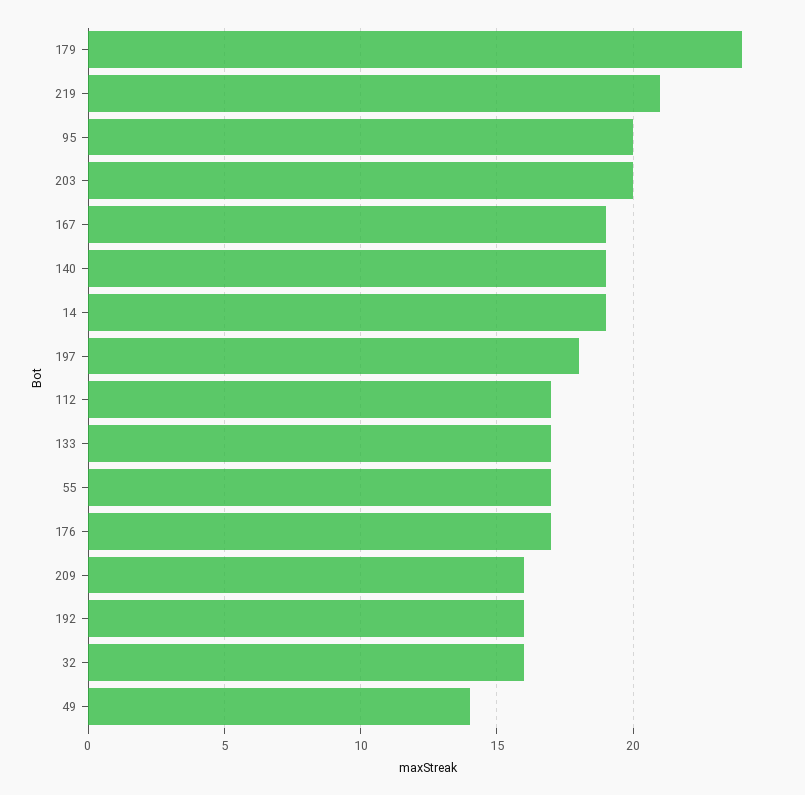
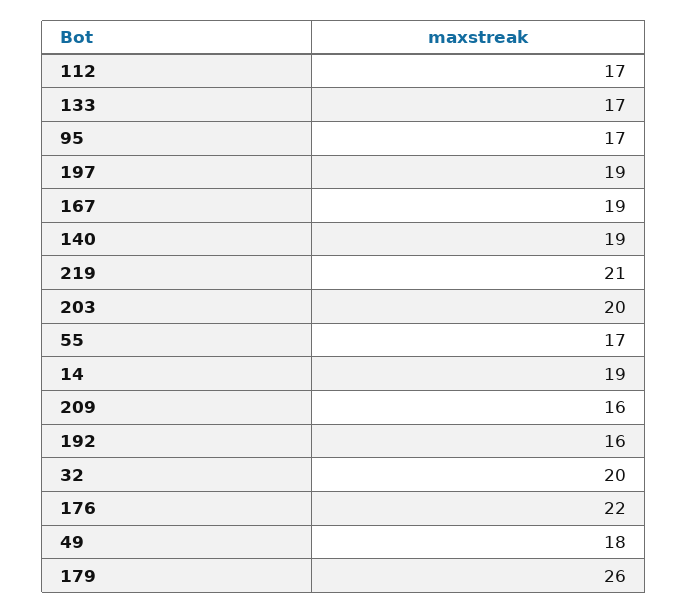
179: 24 -> 26
95: 20 -> 17
197: 18 -> 19
176: 17 -> 22
32: 16 -> 20
49: 14 -> 18

